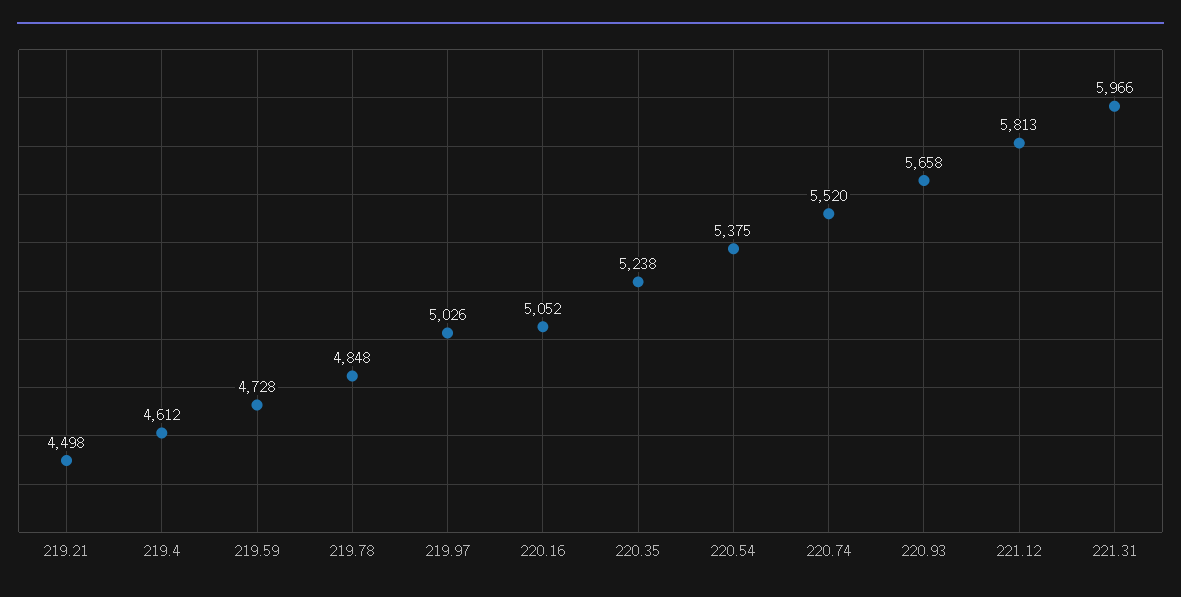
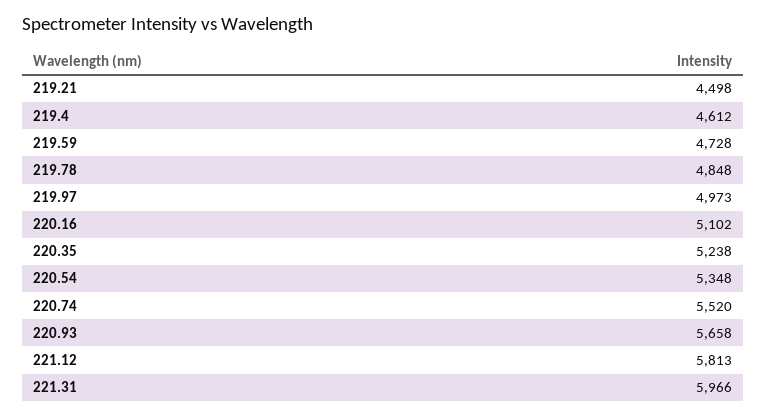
219.97: 5026 -> 4973
220.16: 5052 -> 5102
220.54: 5375 -> 5348

